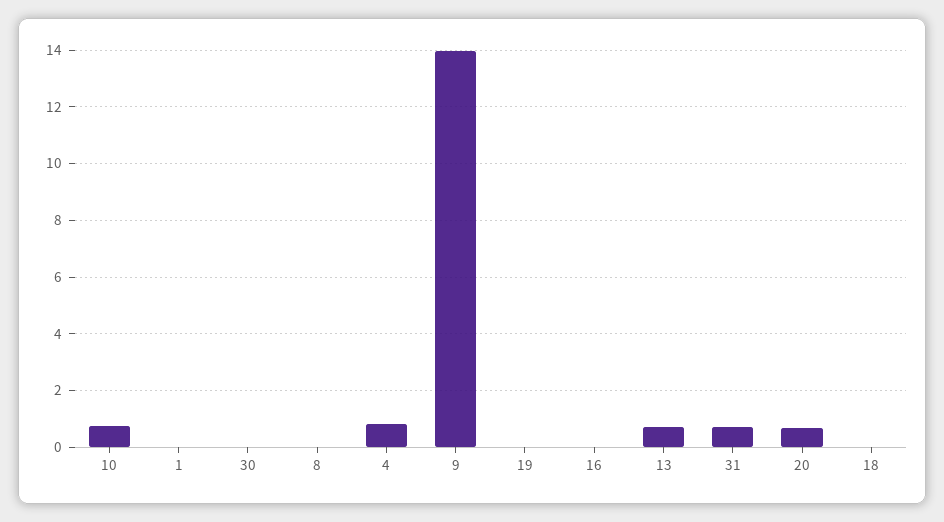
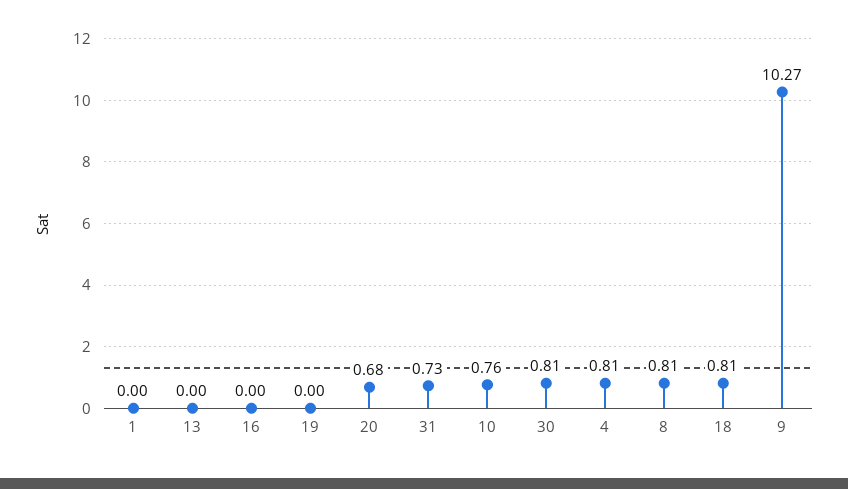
30: 0 -> 0.81
8: 0 -> 0.81
9: 14 -> 10.27
13: 0.75 -> 0
18: 0 -> 0.81

